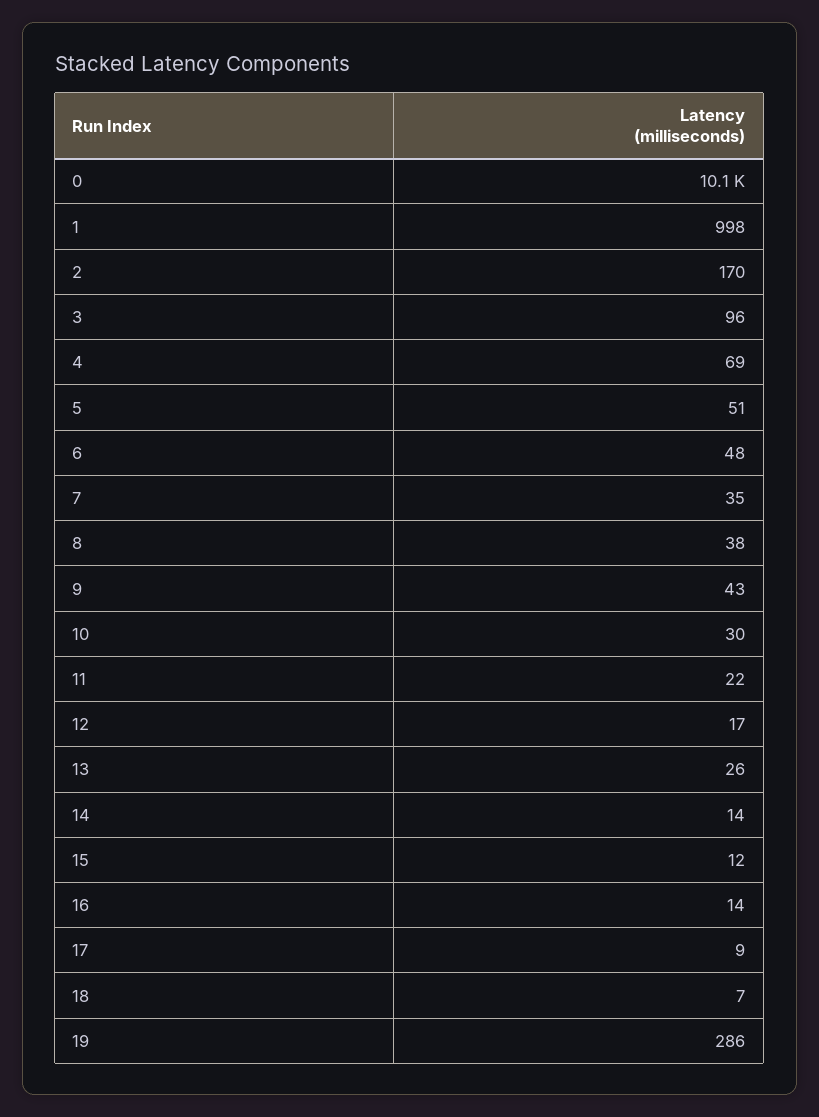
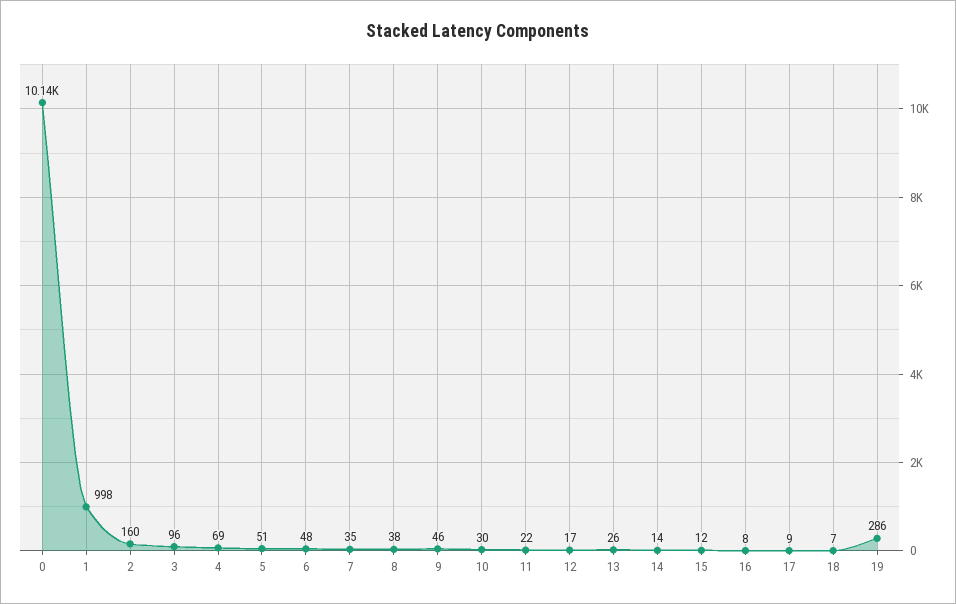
2: 170 -> 160
9: 43 -> 46
16: 14 -> 8

